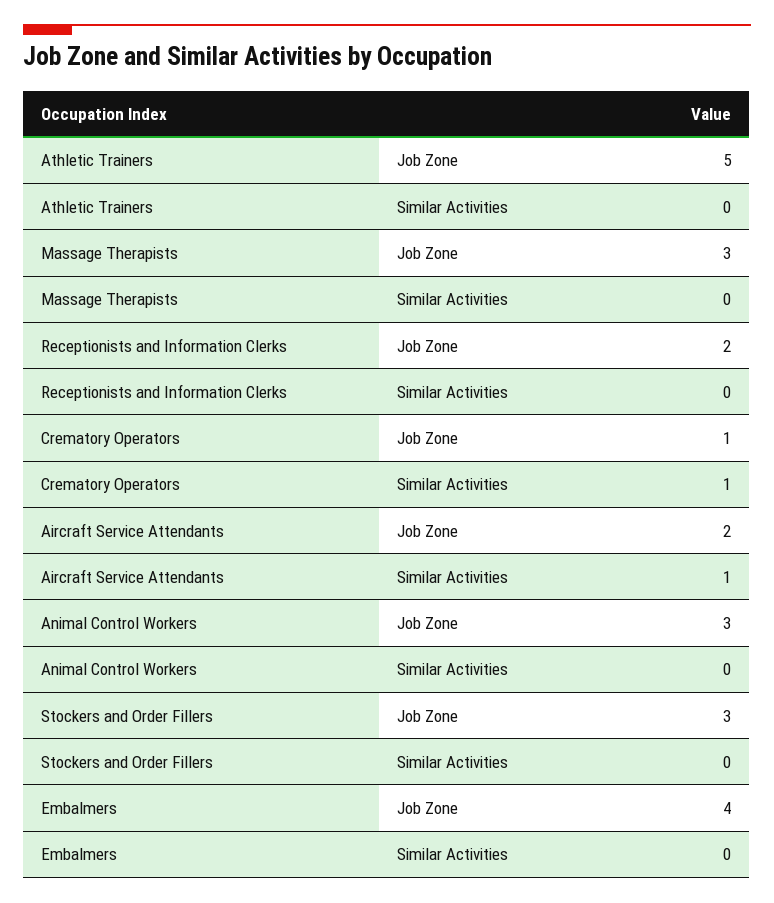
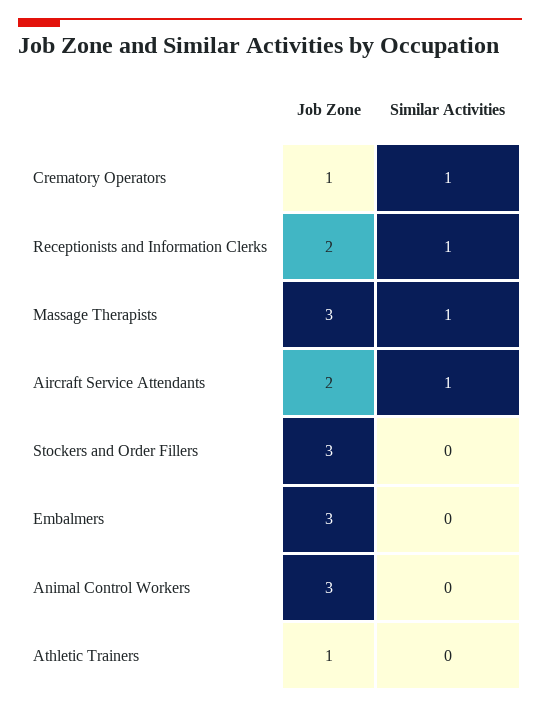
Athletic Trainers, Job Zone: 5 -> 1
Massage Therapists, Similar Activities: 0 -> 1
Receptionists and Information Clerks, Similar Activities: 0 -> 1
Embalmers, Job Zone: 4 -> 3

